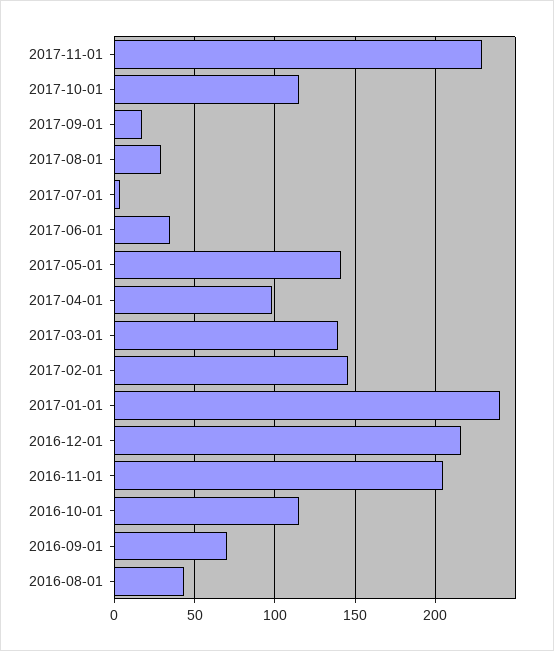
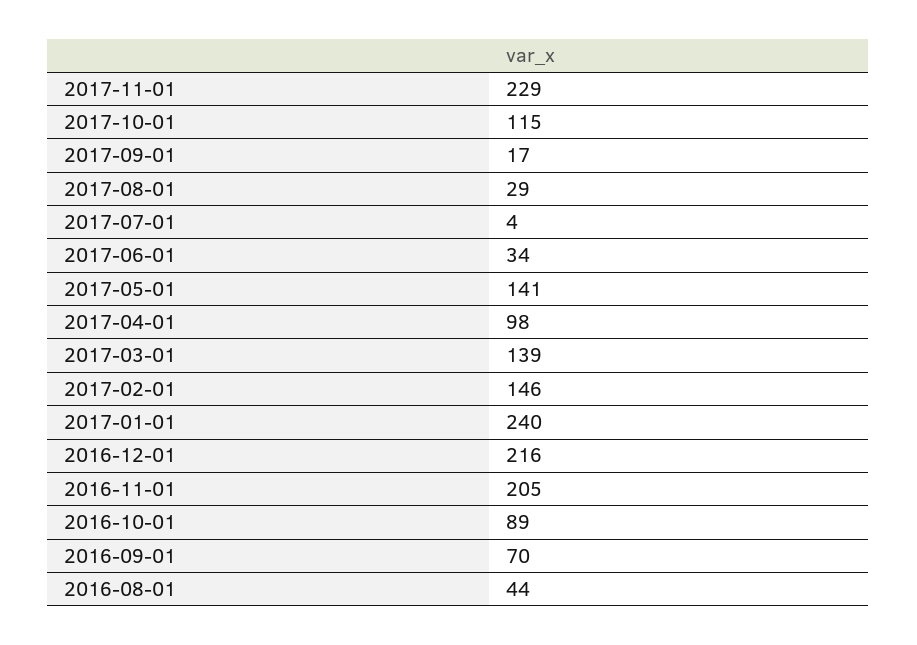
2016-10-01: 115 -> 89

